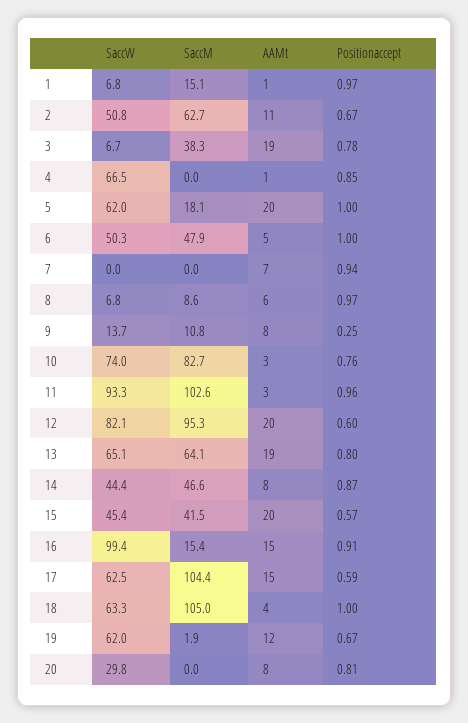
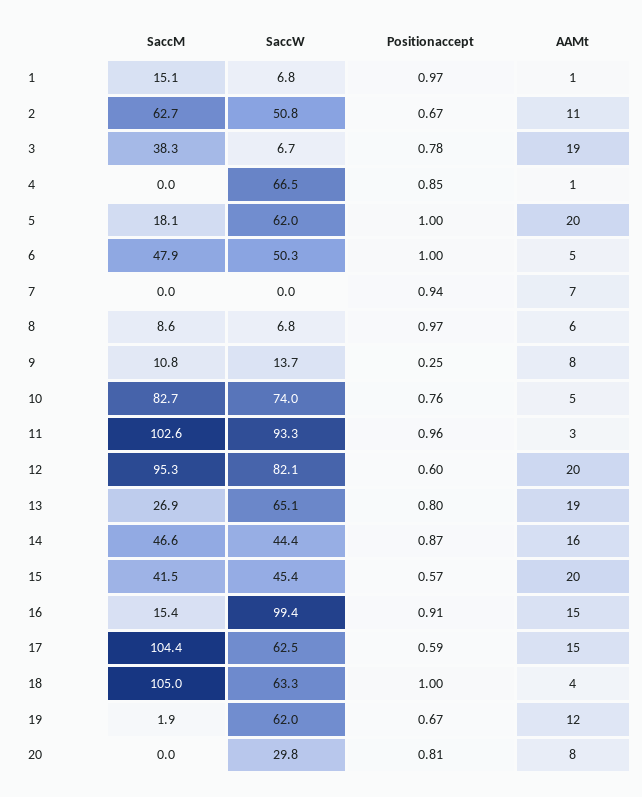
AAMt, 10: 3 -> 5
SaccM, 13: 64.1 -> 26.9
AAMt, 14: 8 -> 16

